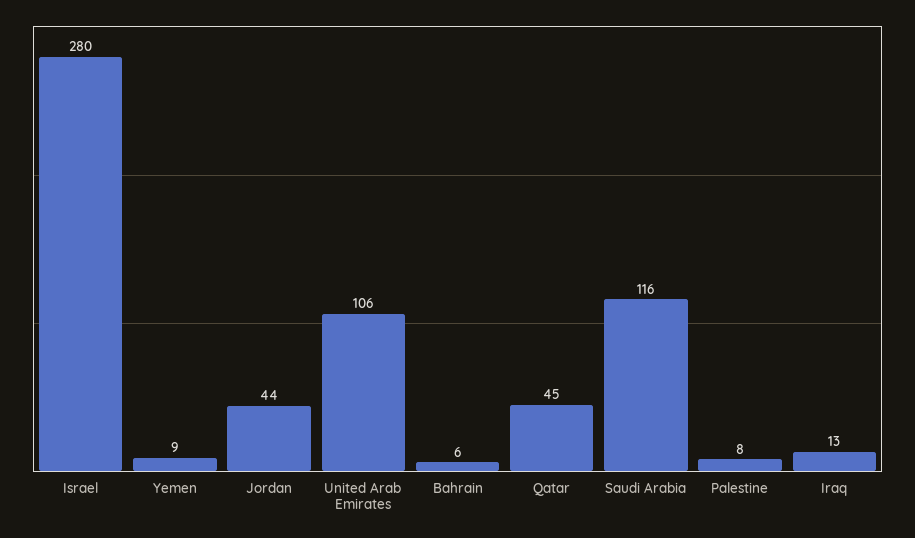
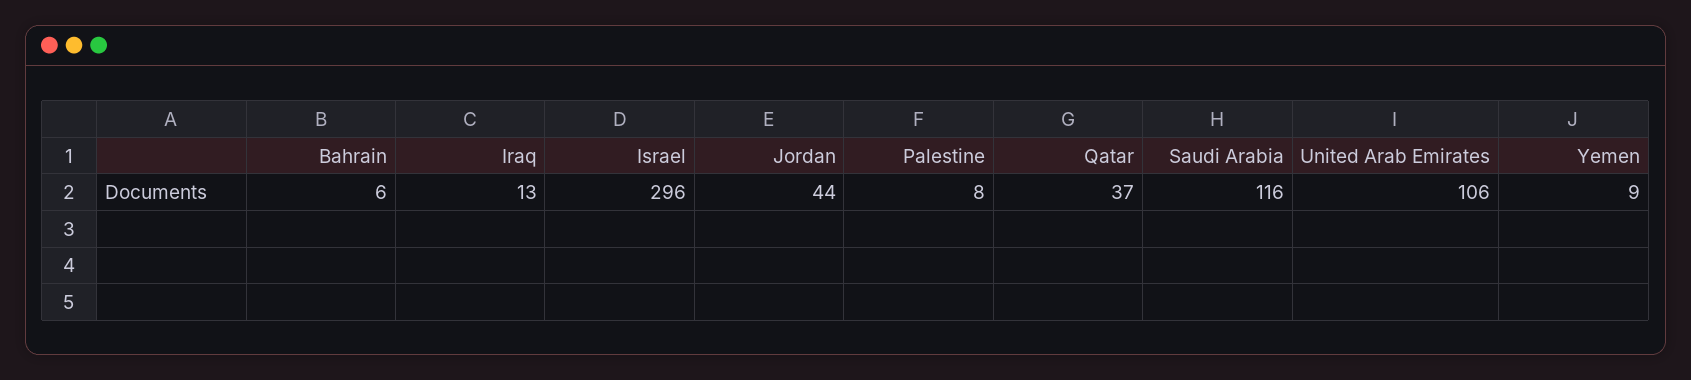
Israel: 280 -> 296
Qatar: 45 -> 37

